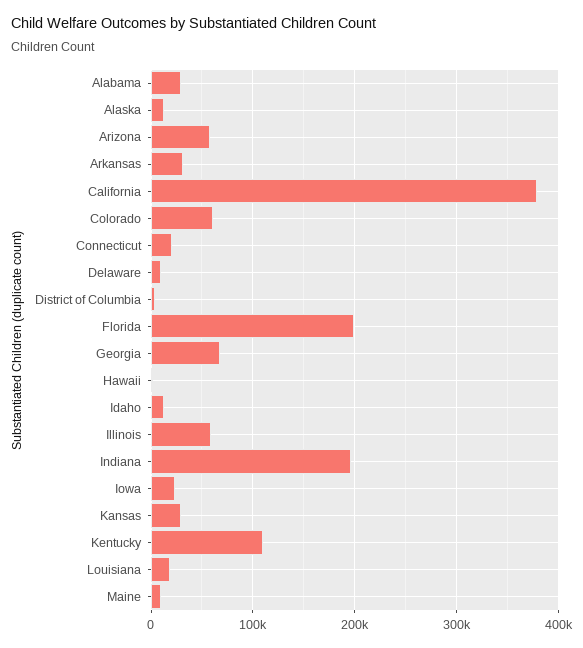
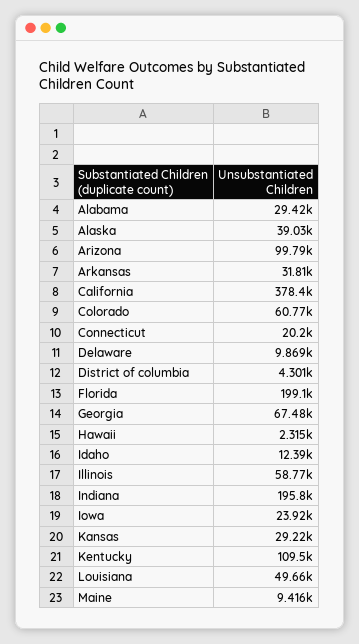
Alaska: 10000 -> 39030
Arizona: 60000 -> 99790
Louisiana: 20000 -> 49660

